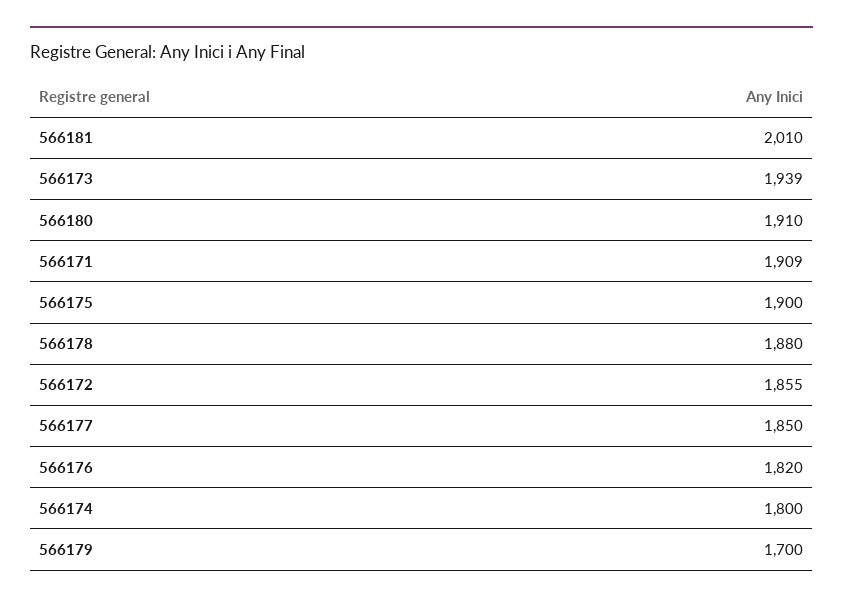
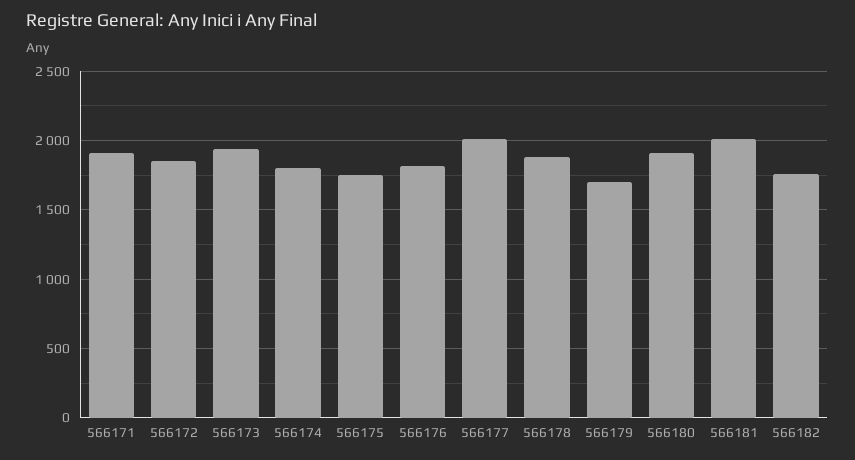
566175: 1900 -> 1750
566177: 1850 -> 2000
566182: none -> 1750

